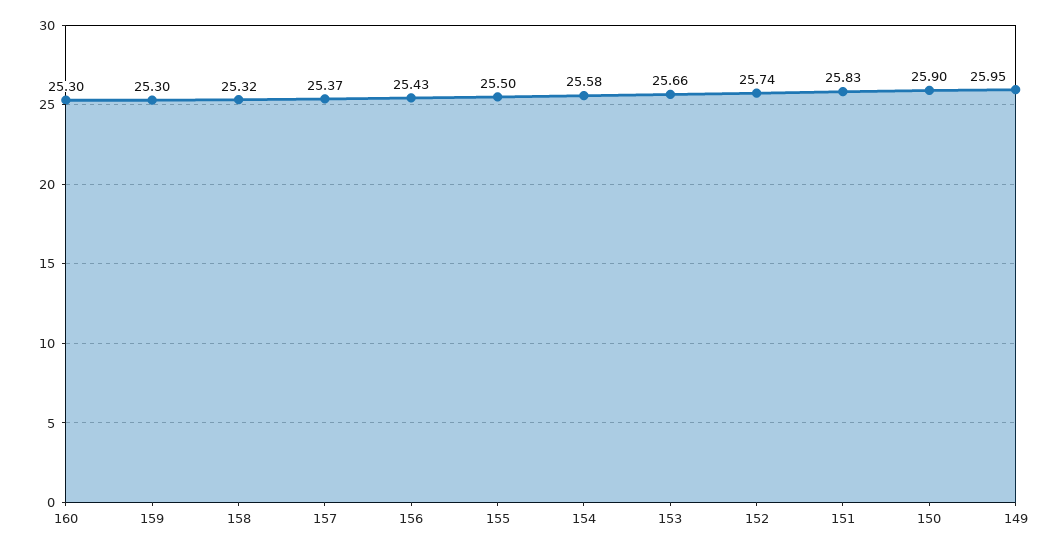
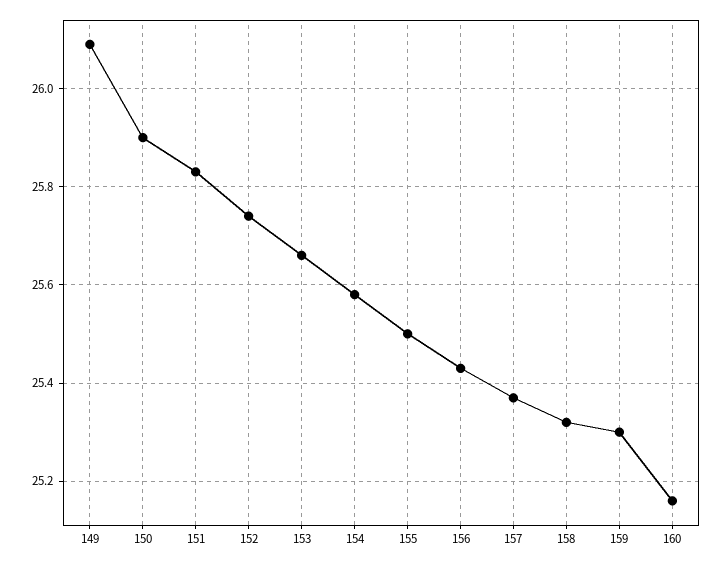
160: 25.3 -> 25.15
149: 25.95 -> 26.1

